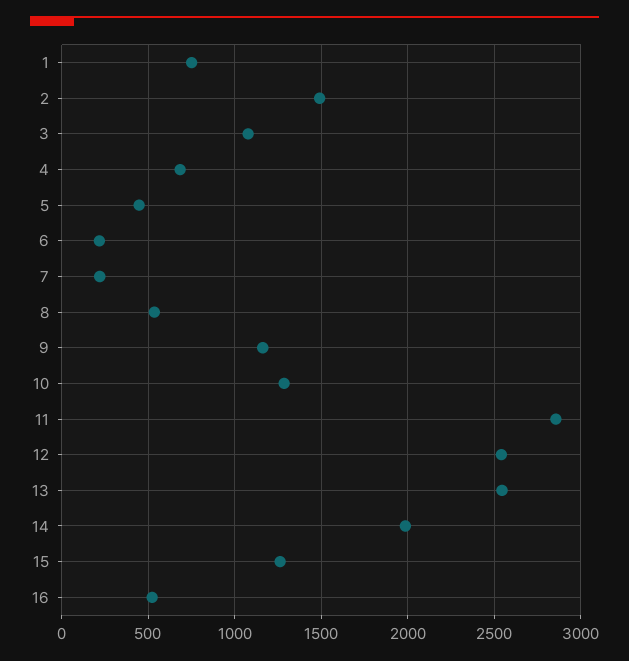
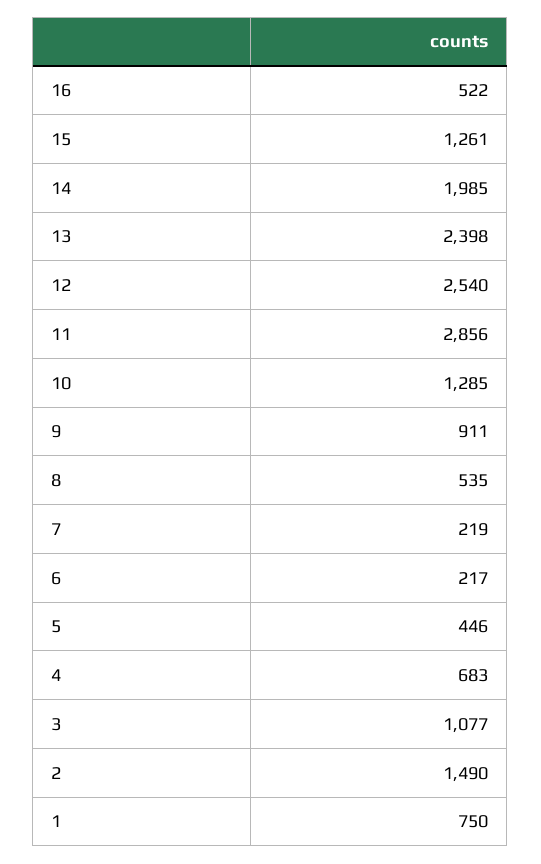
9: 1150 -> 911
13: 2550 -> 2398

